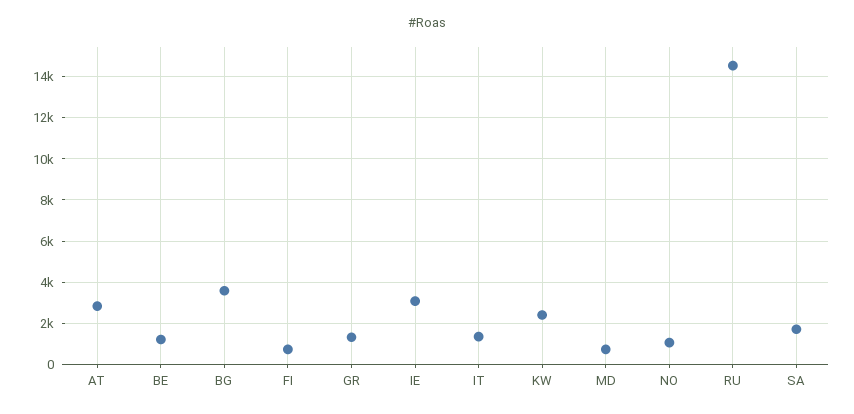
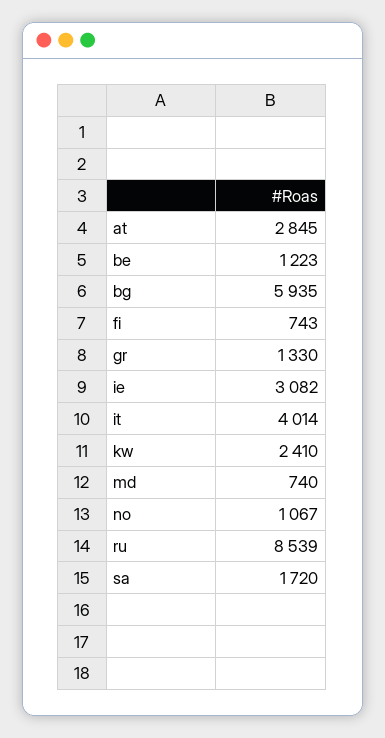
BG: 3500 -> 5935
IT: 1500 -> 4014
RU: 14500 -> 8539

